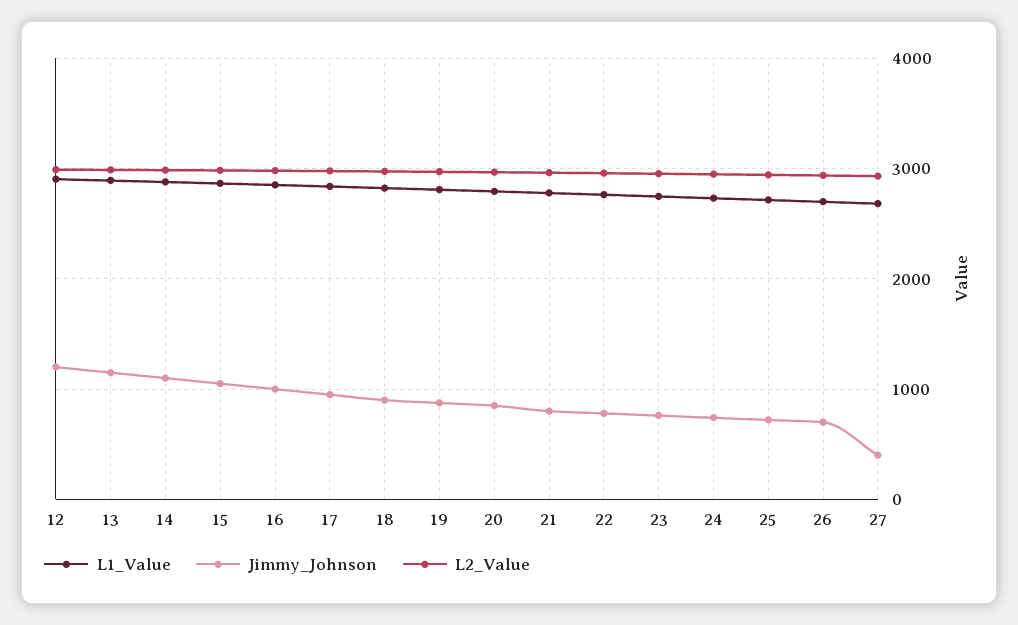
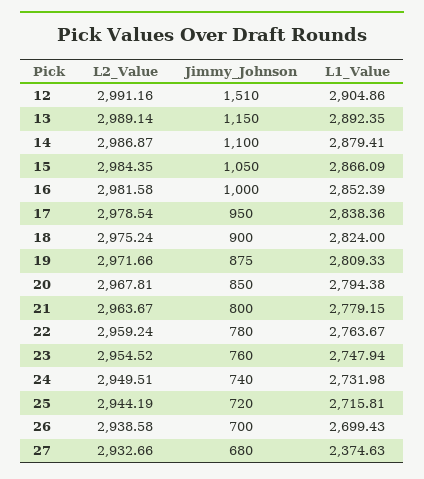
Jimmy_Johnson, 12: 1200 -> 1510
L1_Value, 27: 2700 -> 2374.63
Jimmy_Johnson, 27: 400 -> 680

